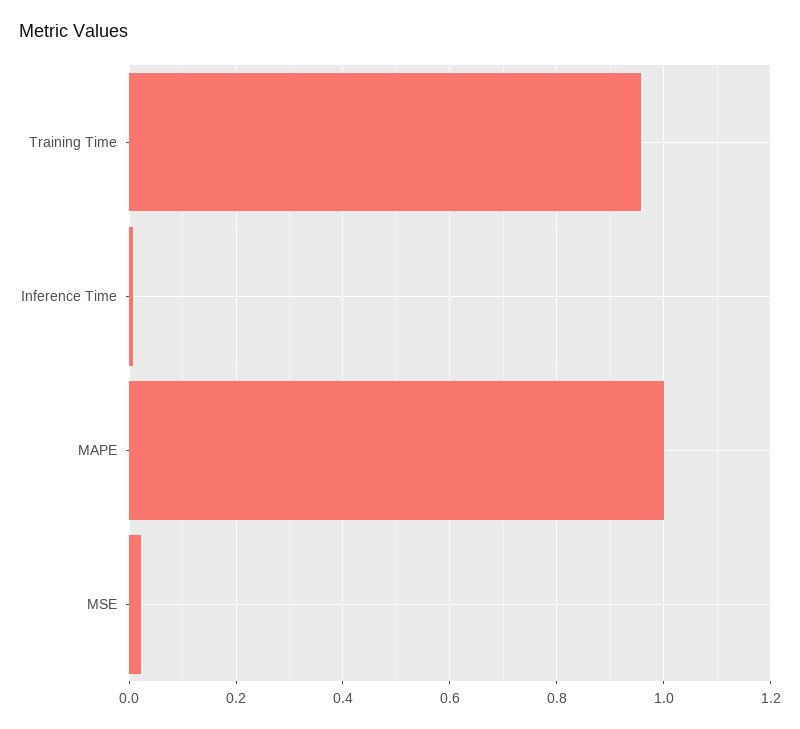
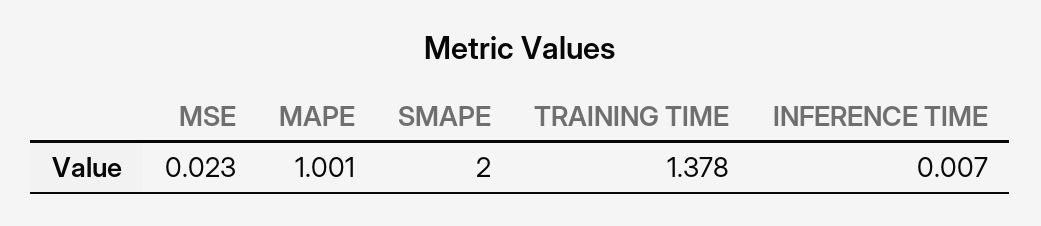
Training Time: 0.96 -> 1.378
SMAPE: none -> 2

